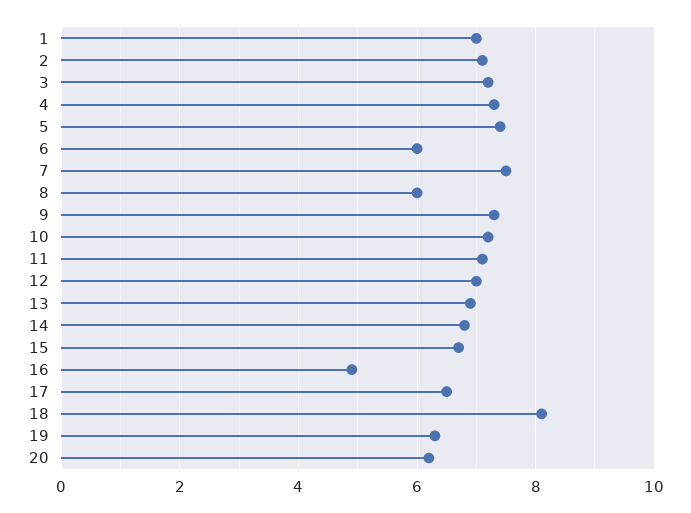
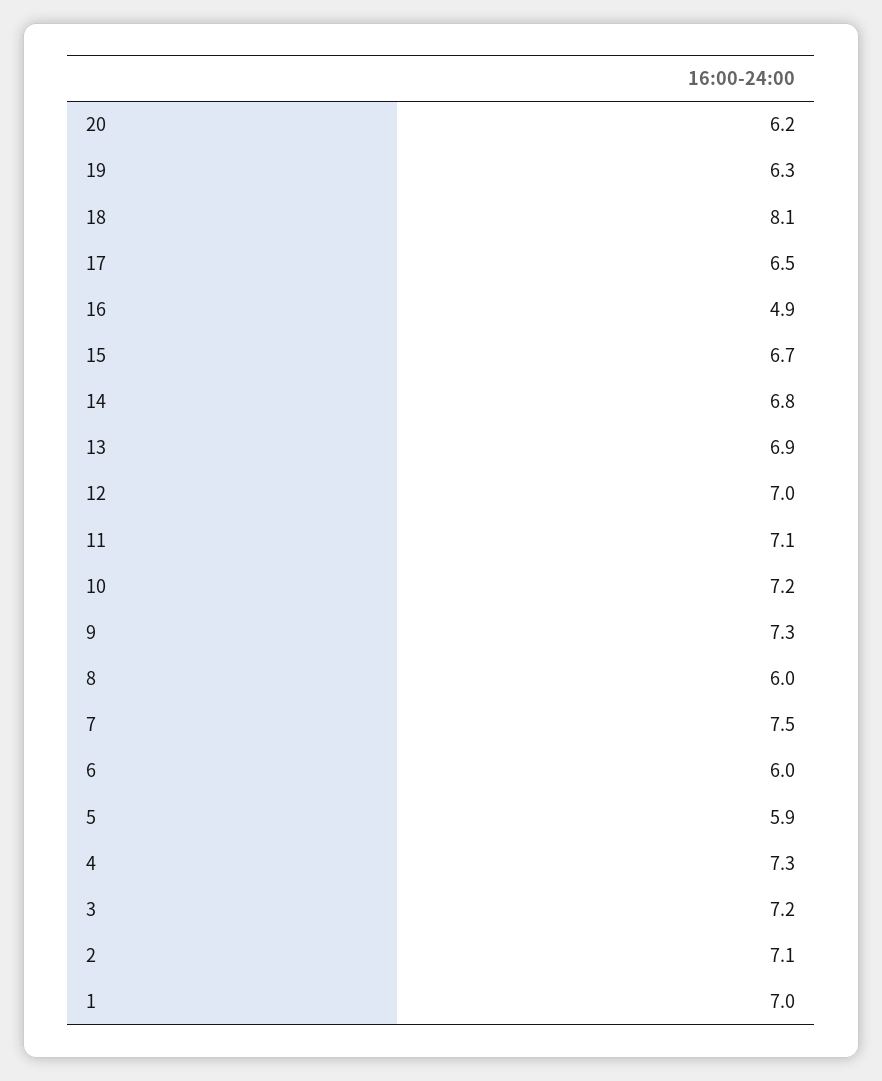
5: 7.5 -> 5.9

